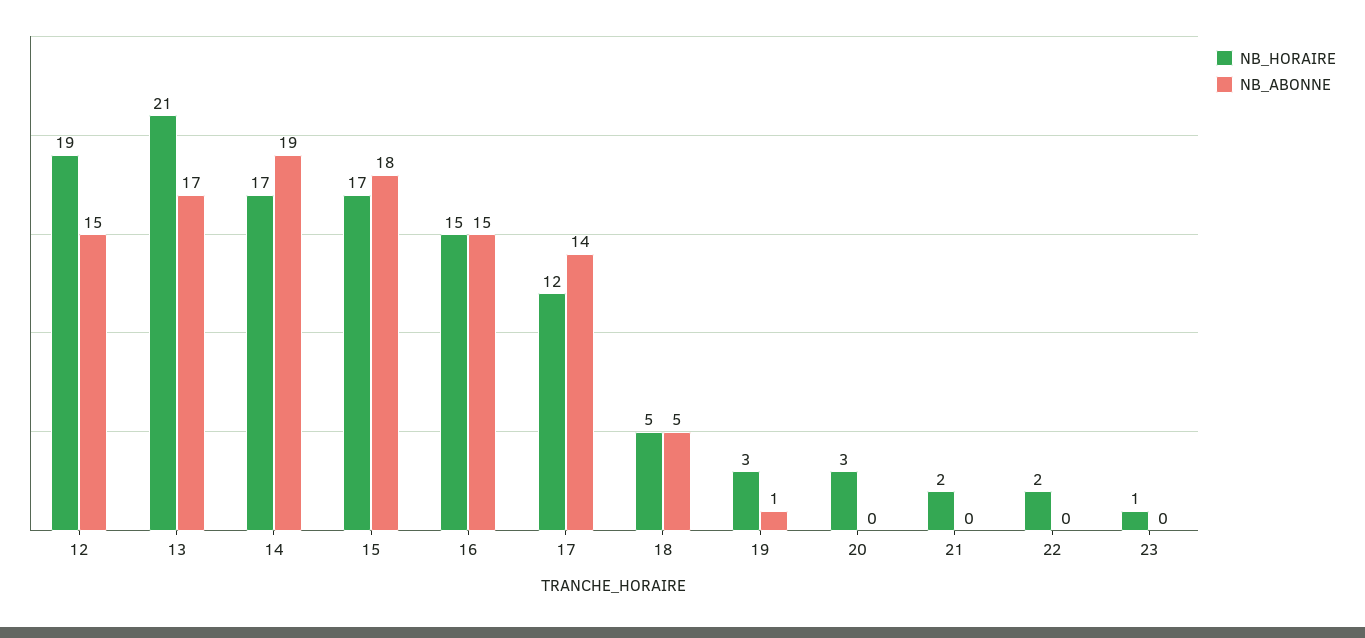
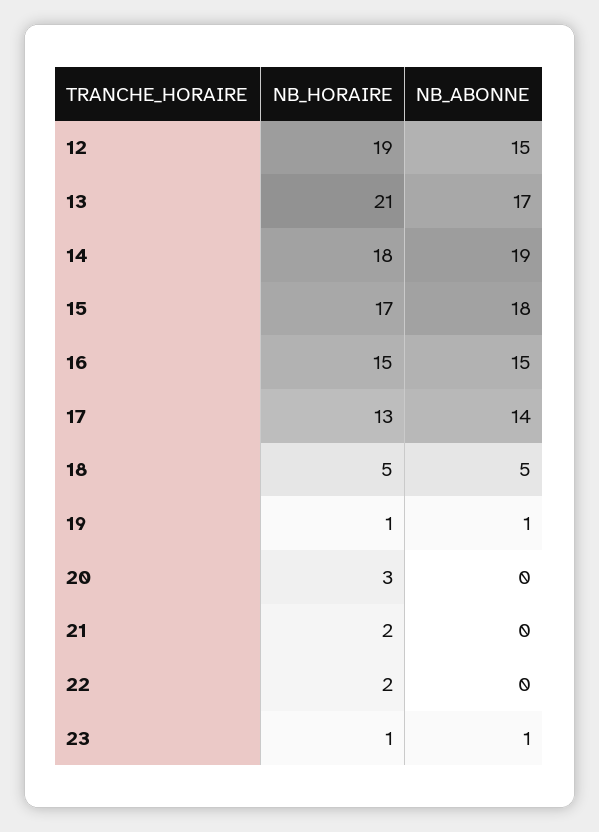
NB_HORAIRE, 14: 17 -> 18
NB_HORAIRE, 17: 12 -> 13
NB_HORAIRE, 19: 3 -> 1
NB_ABONNE, 23: 0 -> 1

